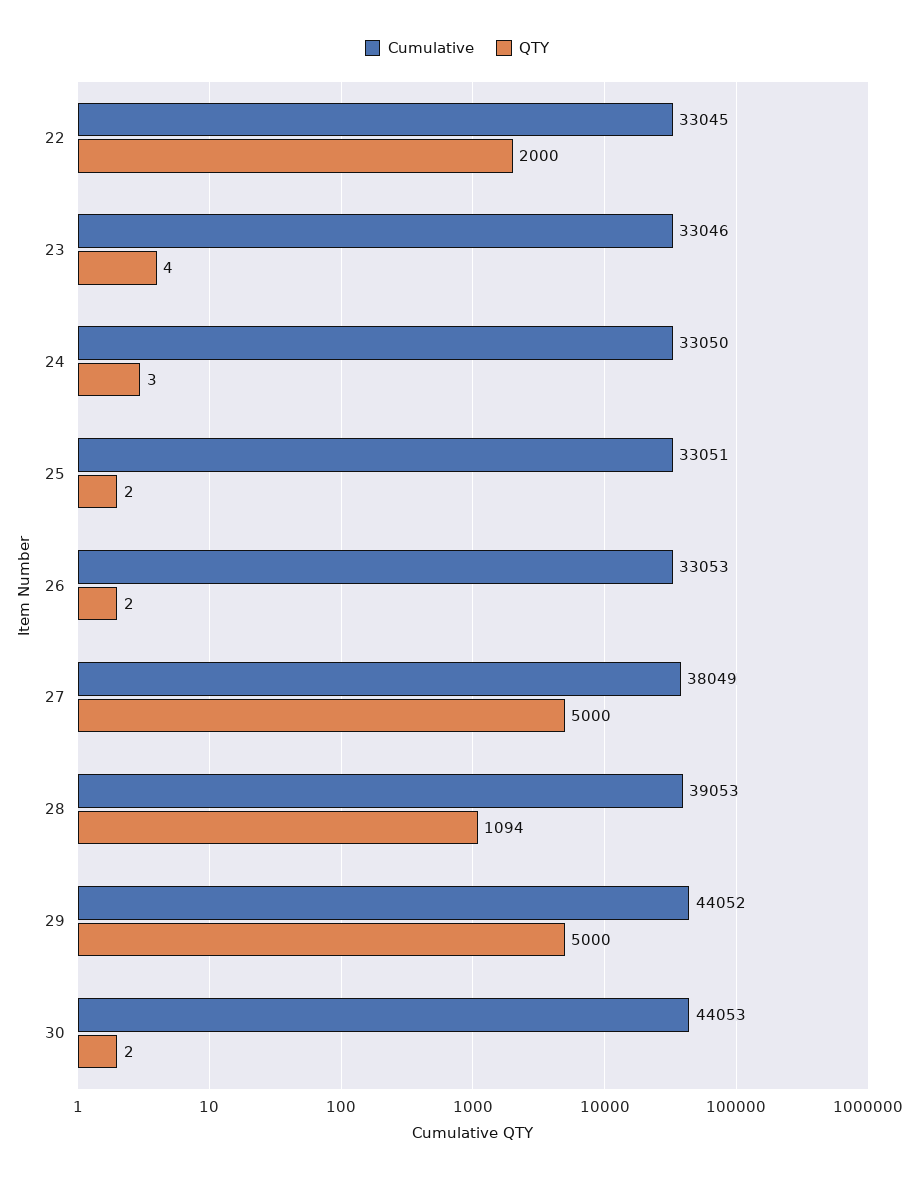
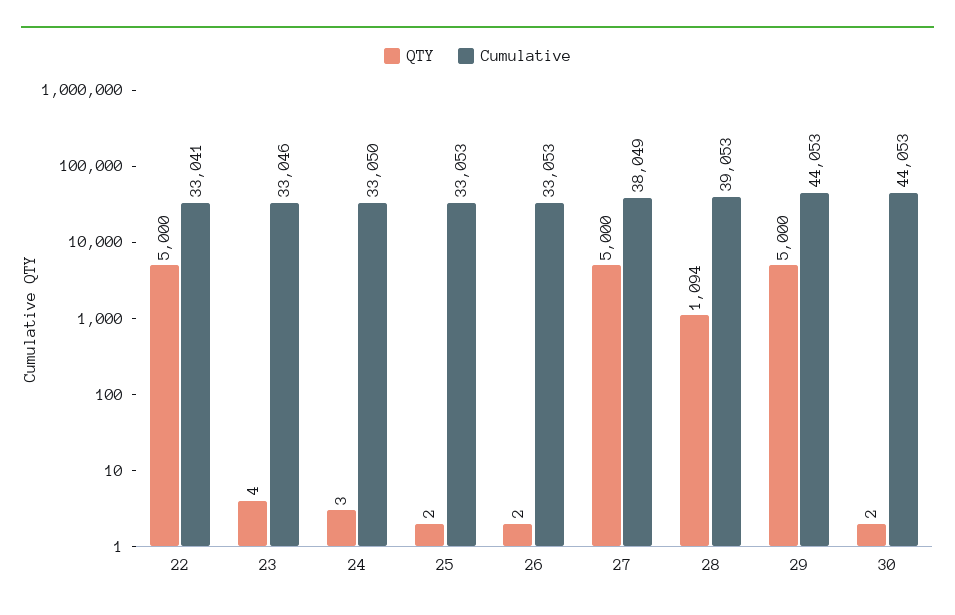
Cumulative, 22: 33045 -> 33041
QTY, 22: 2000 -> 5000
Cumulative, 25: 33051 -> 33053
Cumulative, 29: 44052 -> 44053

